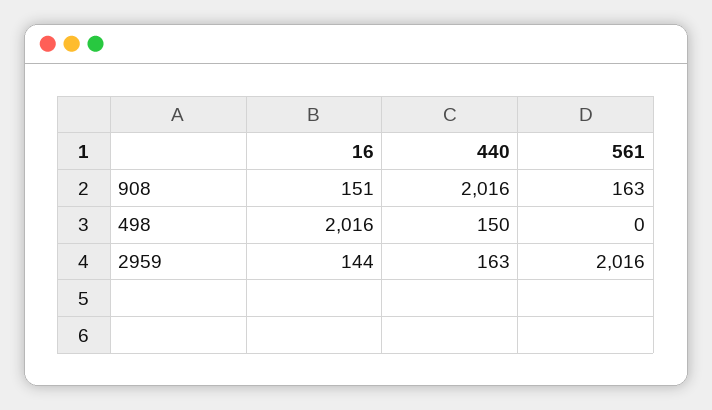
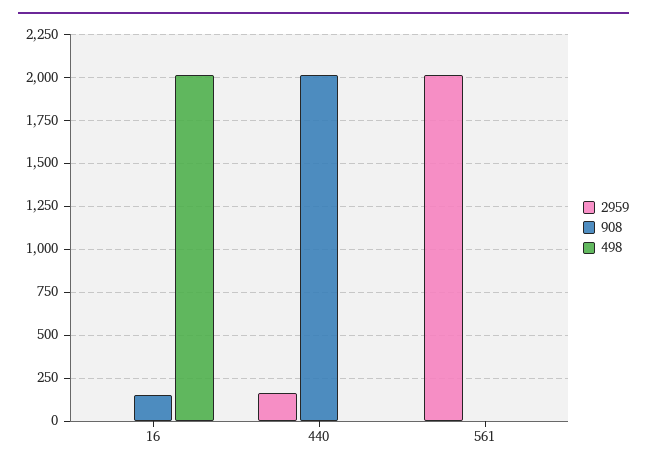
908, 561: 163 -> 0
498, 440: 150 -> 0
2959, 16: 144 -> 0

